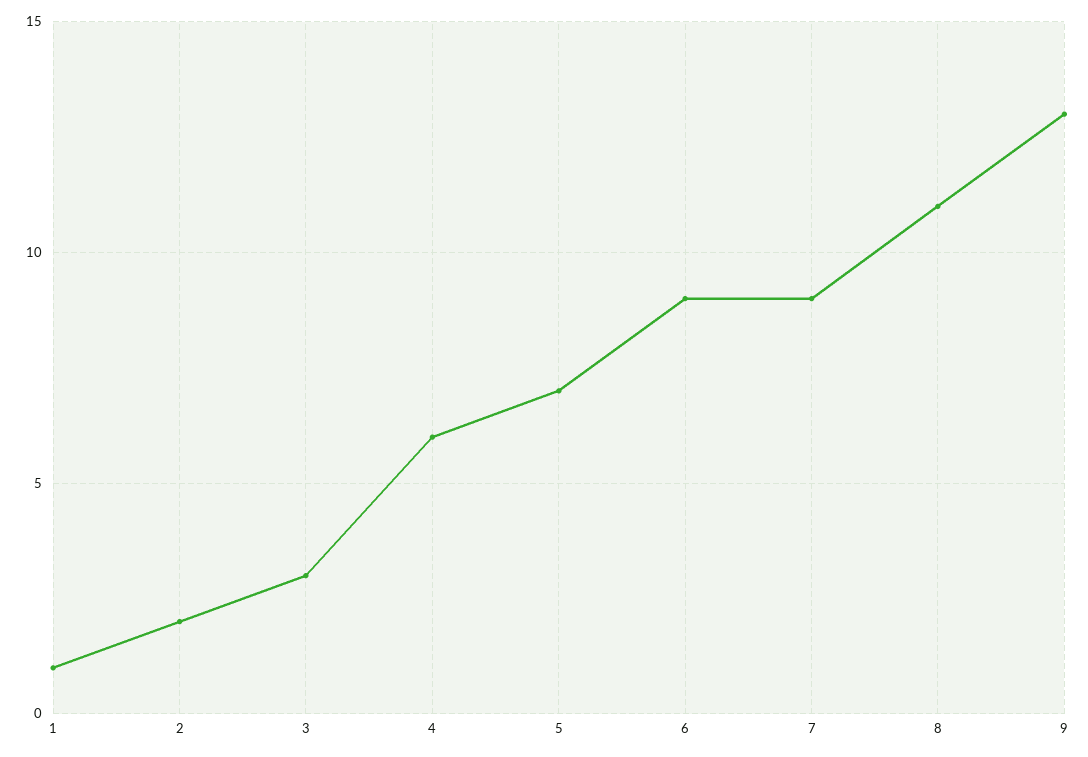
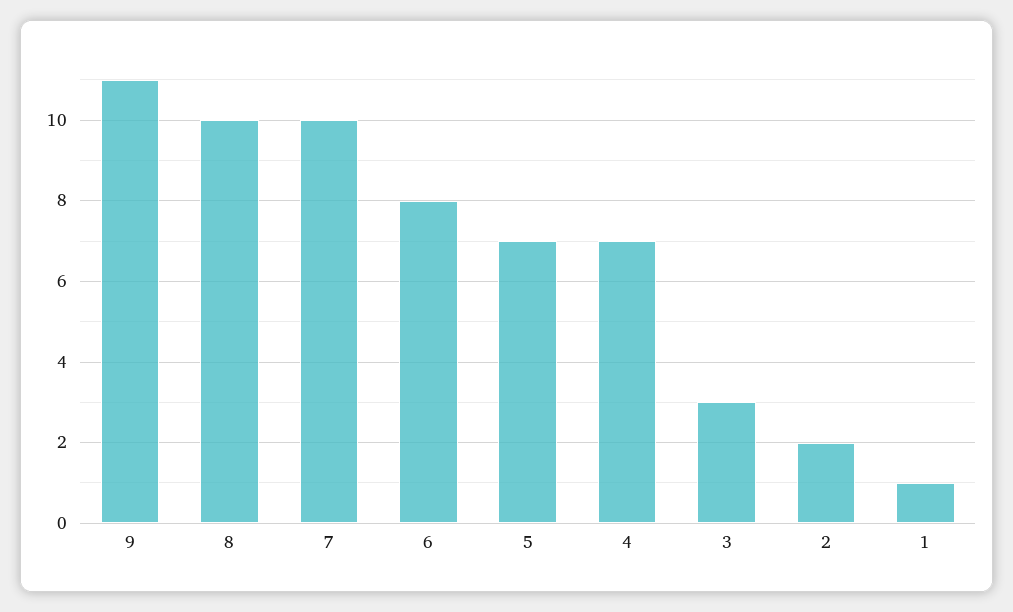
4: 6 -> 7
6: 9 -> 8
7: 9 -> 10
8: 11 -> 10
9: 13 -> 11

